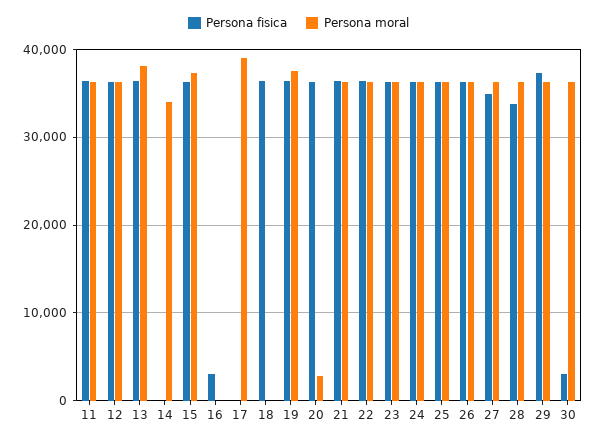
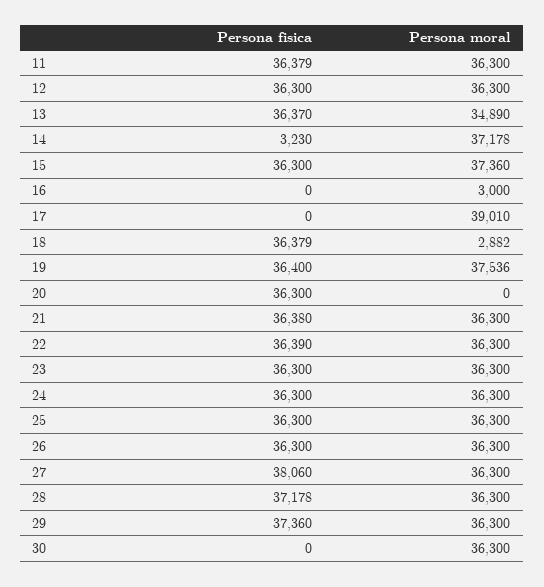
Persona moral, 13: 38000 -> 34890
Persona fisica, 14: 0 -> 3230
Persona moral, 14: 34000 -> 37178
Persona fisica, 16: 3000 -> 0
Persona moral, 16: 0 -> 3000
Persona moral, 18: 0 -> 2882
Persona moral, 20: 3000 -> 0
Persona fisica, 27: 35000 -> 38060
Persona fisica, 28: 34000 -> 37178
Persona fisica, 30: 3000 -> 0

